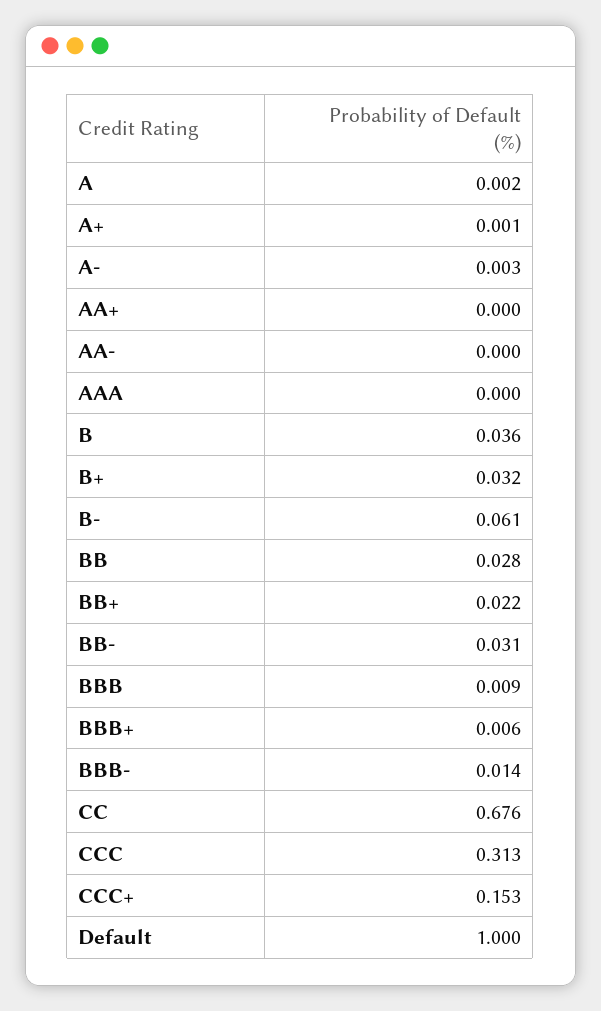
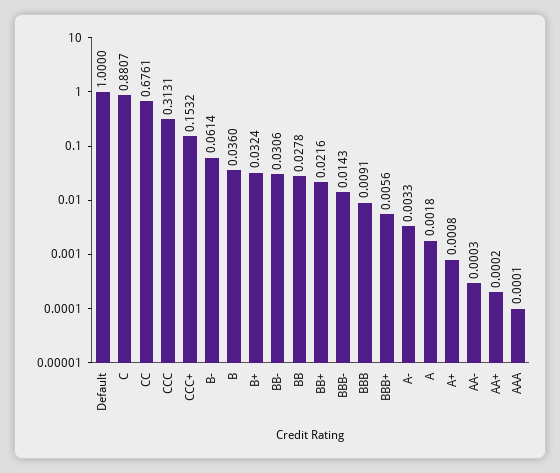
C: none -> 0.8807

